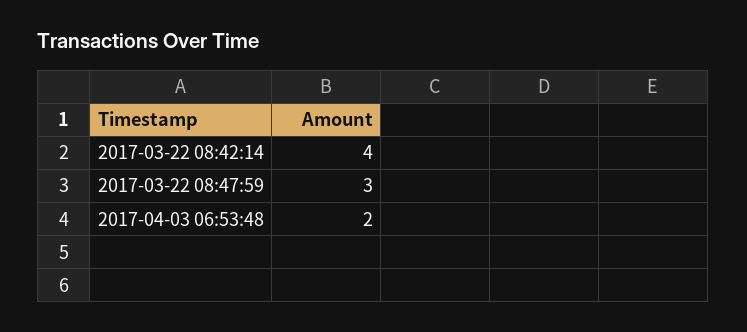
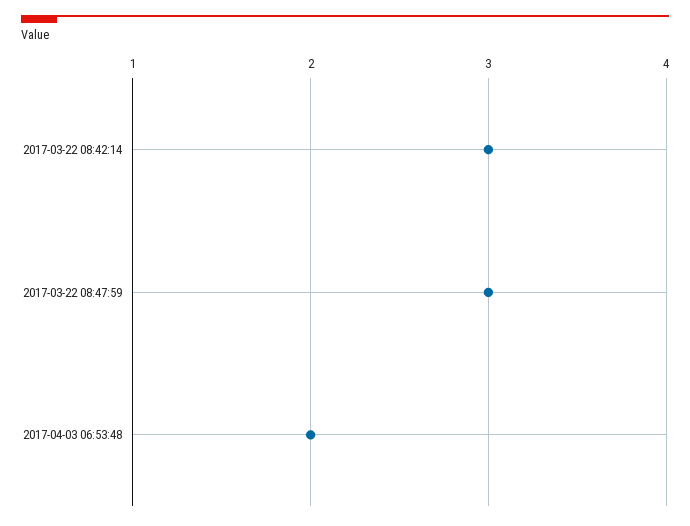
2017-03-22 08:42:14: 4 -> 3

